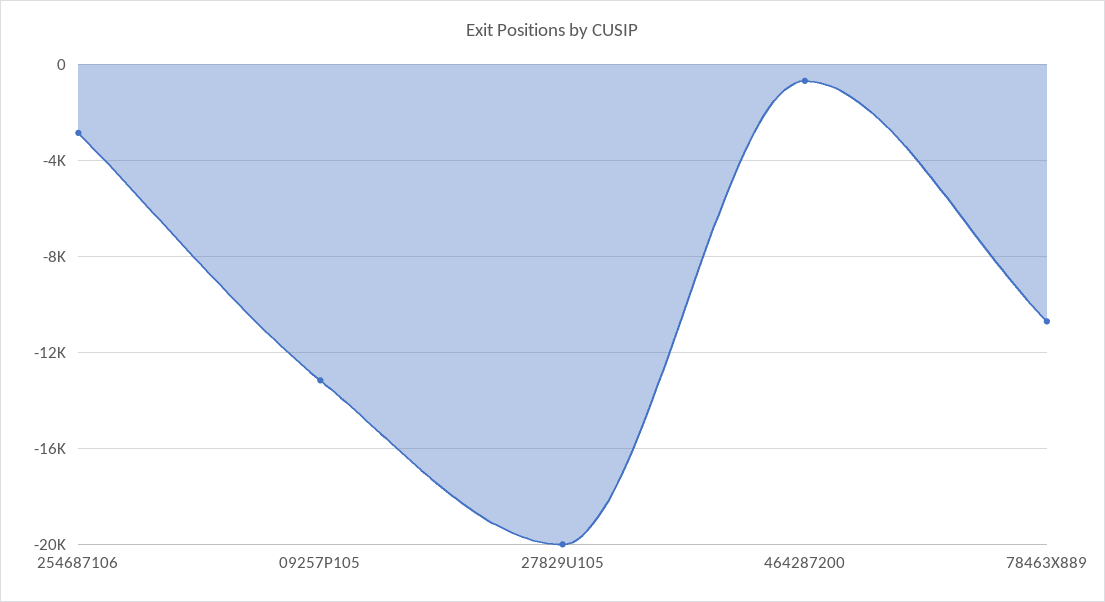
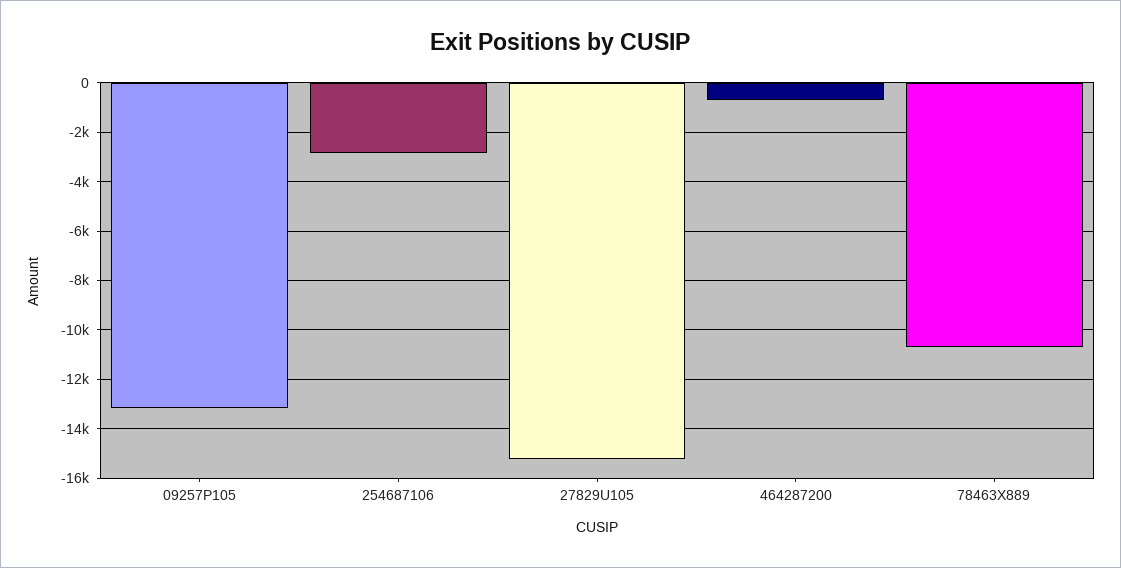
27829U105: -20000 -> -15250

